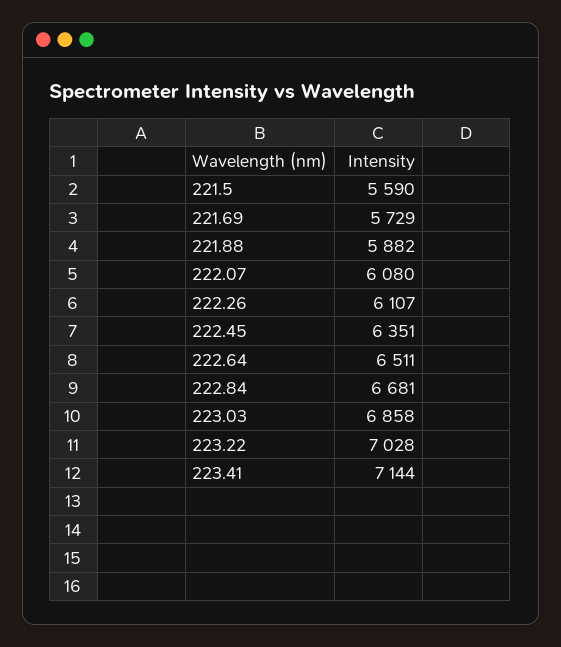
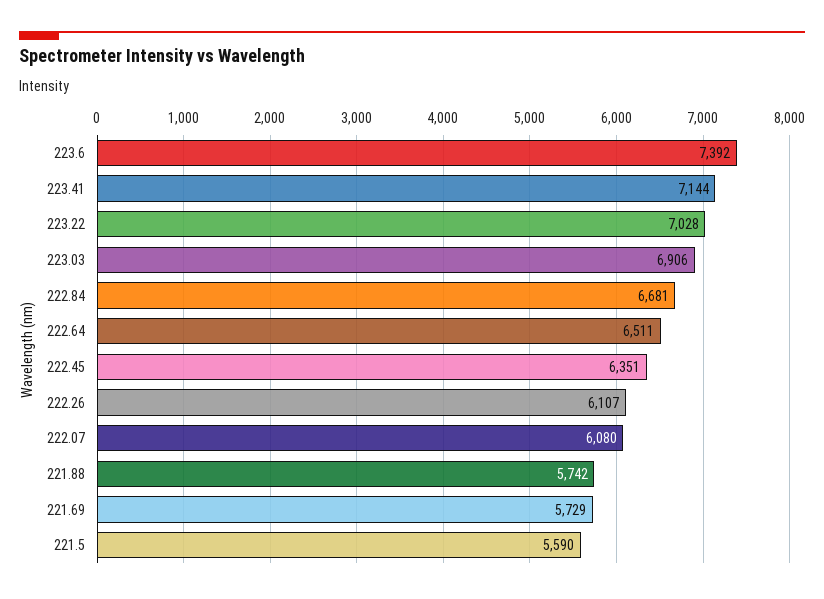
221.88: 5882 -> 5742
223.03: 6858 -> 6906
223.6: none -> 7392

